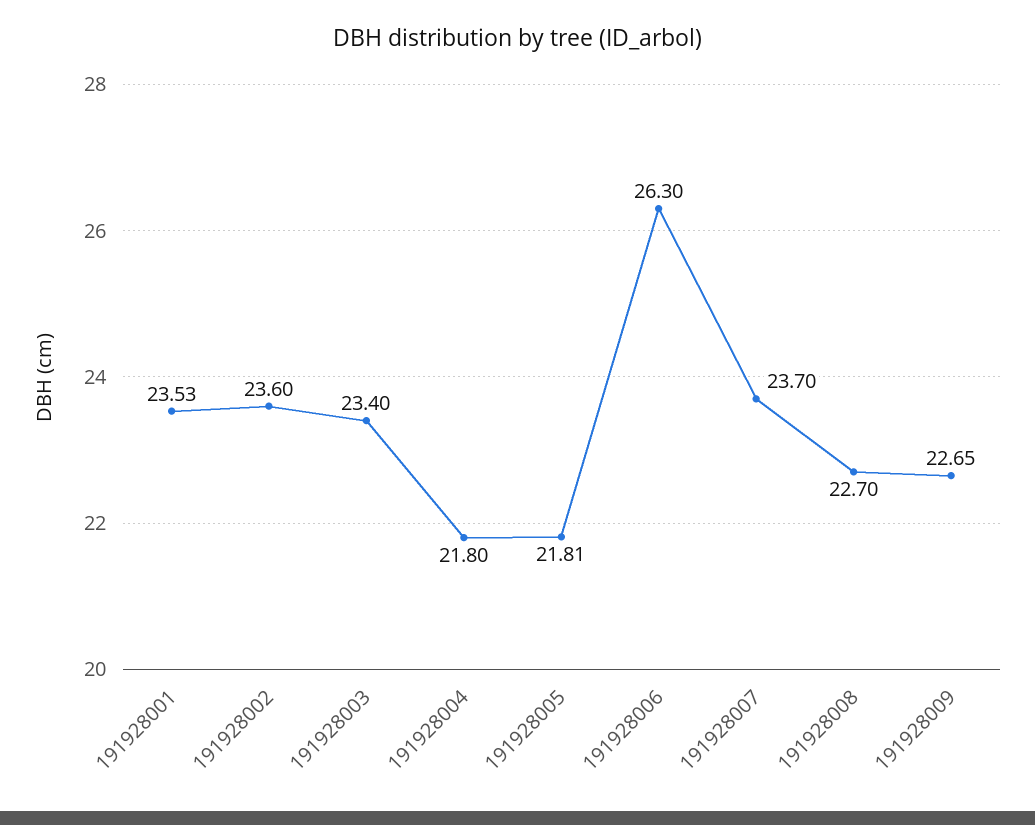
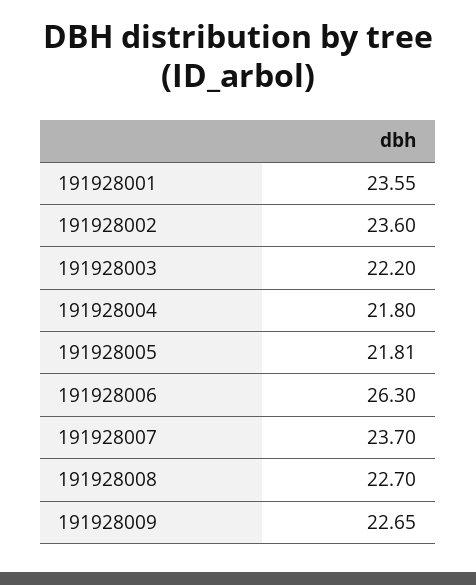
191928001: 23.53 -> 23.55
191928003: 23.4 -> 22.2

